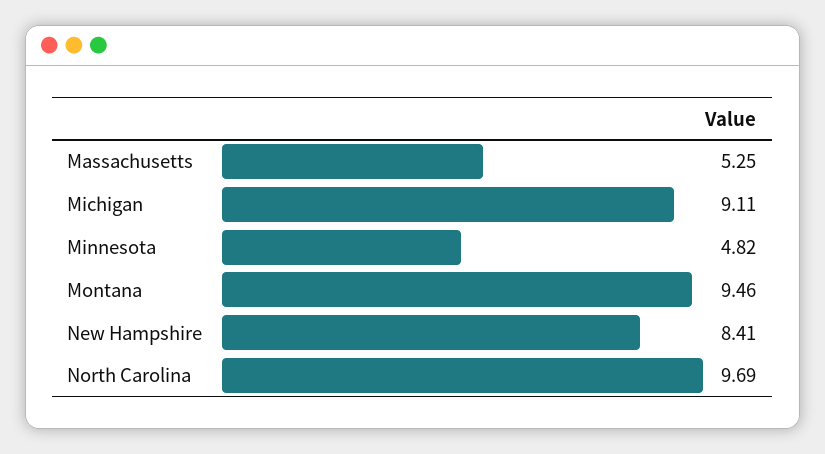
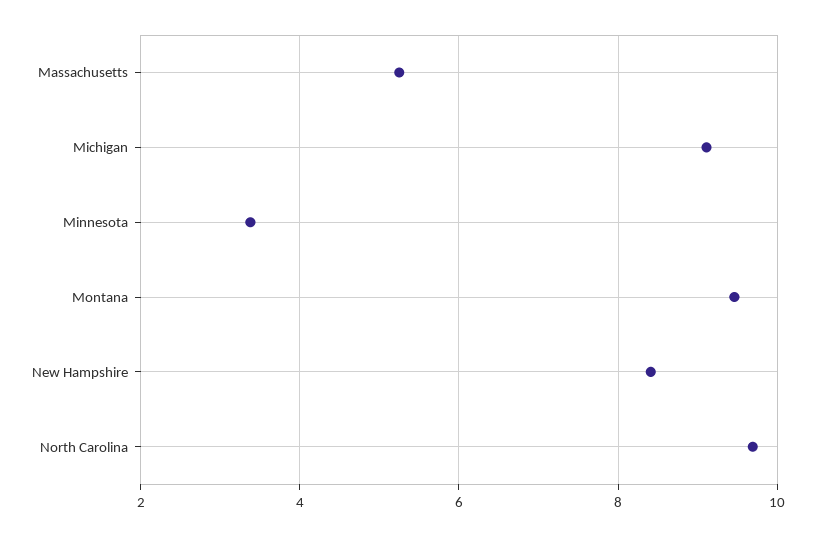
Minnesota: 4.82 -> 3.4

